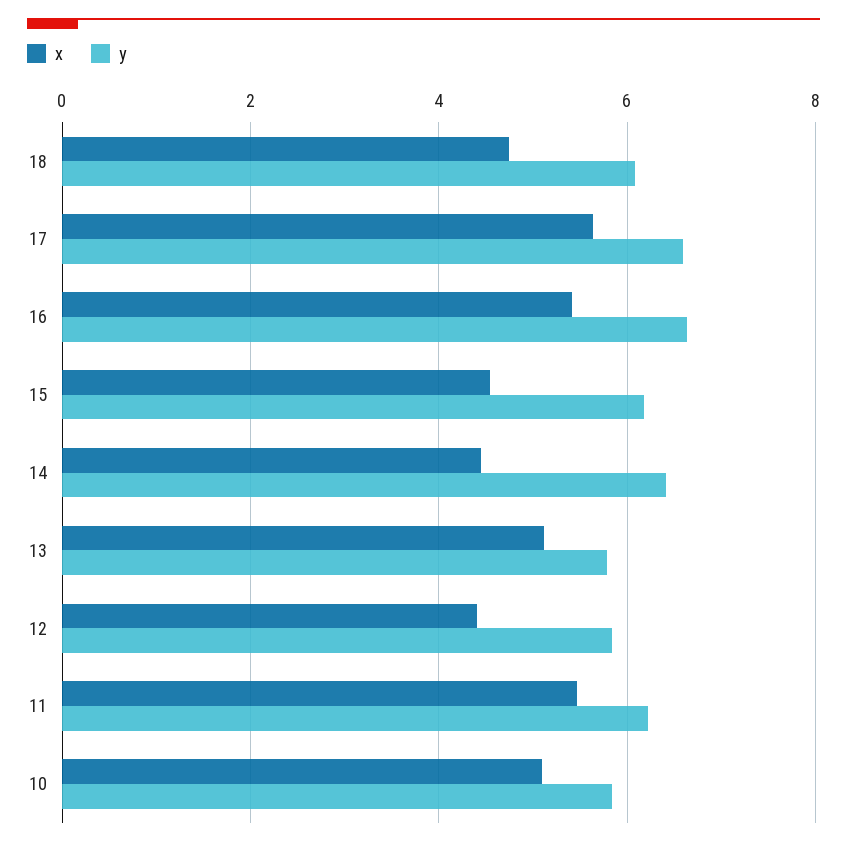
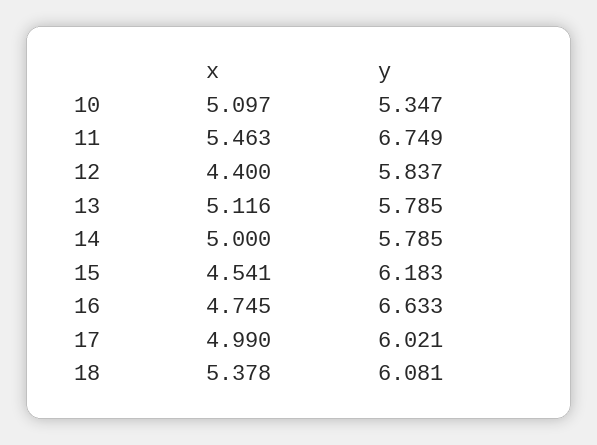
x, 18: 4.8 -> 5.378
x, 17: 5.6 -> 4.99
y, 17: 6.6 -> 6.021
x, 16: 5.4 -> 4.745
x, 14: 4.4 -> 5
y, 14: 6.4 -> 5.785
y, 11: 6.2 -> 6.749
y, 10: 5.8 -> 5.347

